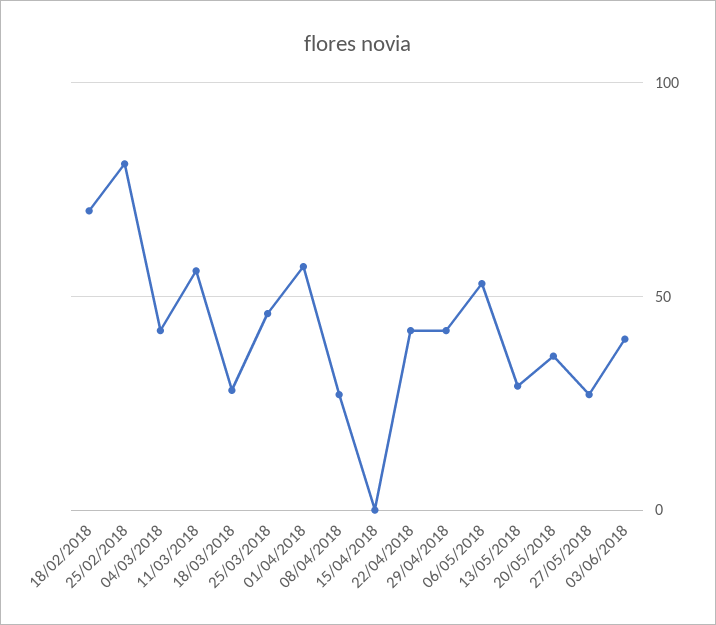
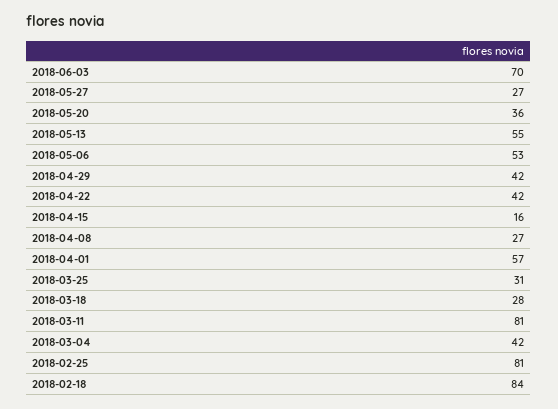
18/02/2018: 70 -> 84
11/03/2018: 55 -> 81
25/03/2018: 45 -> 31
15/04/2018: 0 -> 16
13/05/2018: 30 -> 55
03/06/2018: 40 -> 70

